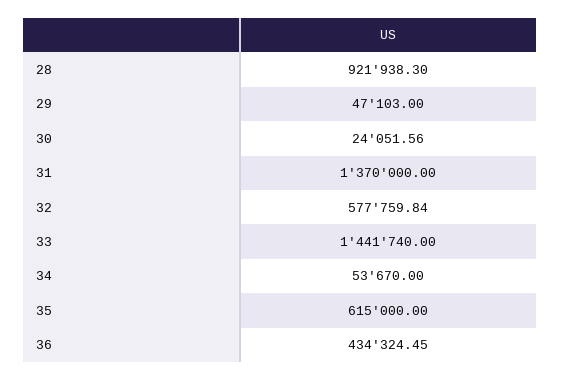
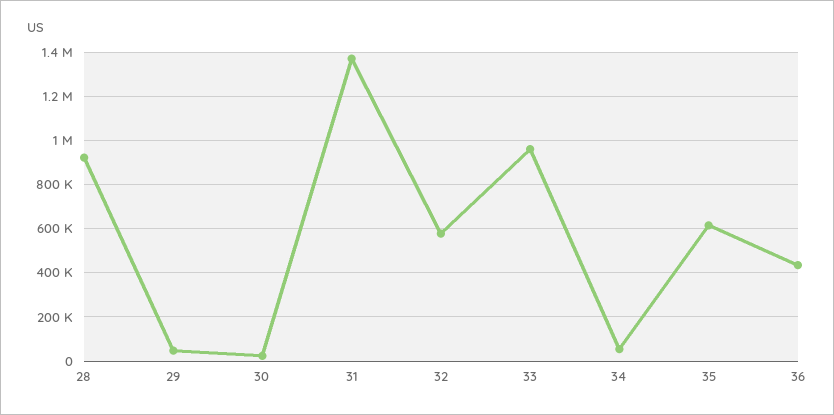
33: 1441740 -> 950000

